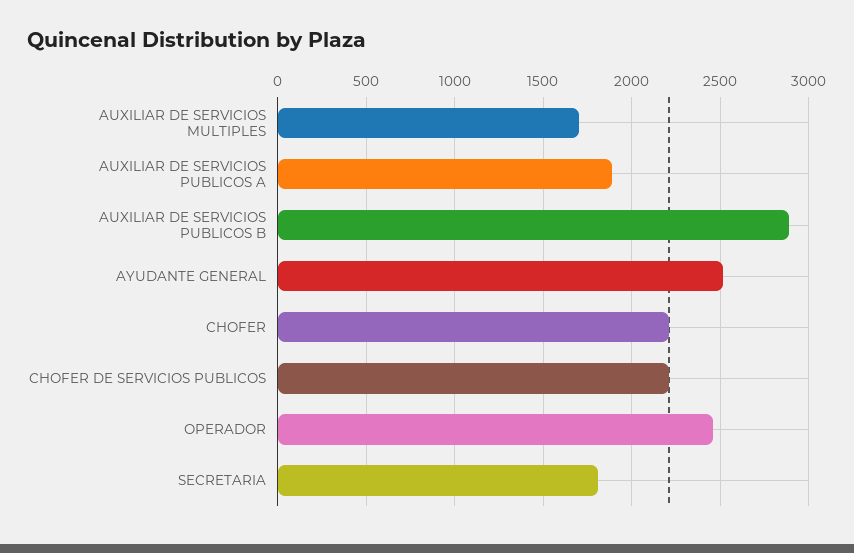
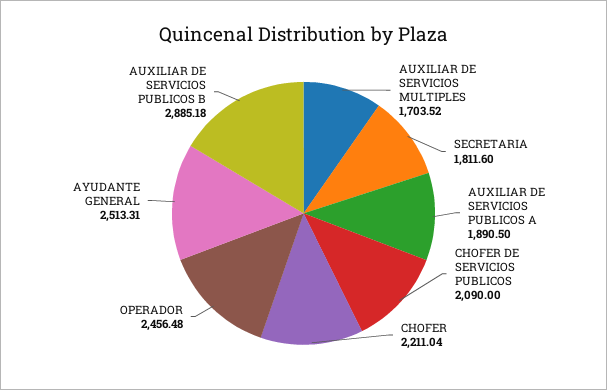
CHOFER DE SERVICIOS PUBLICOS: 2200 -> 2090

